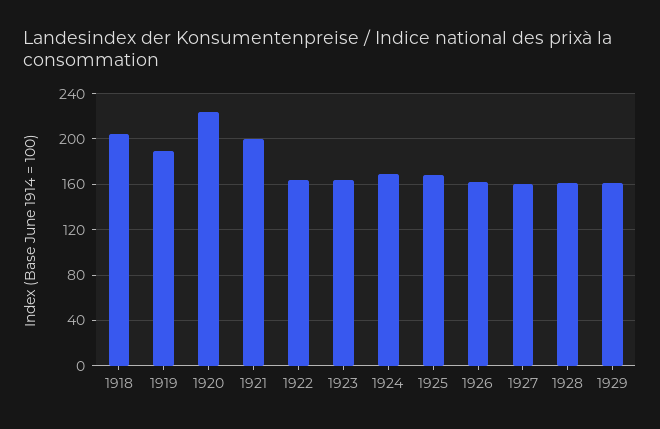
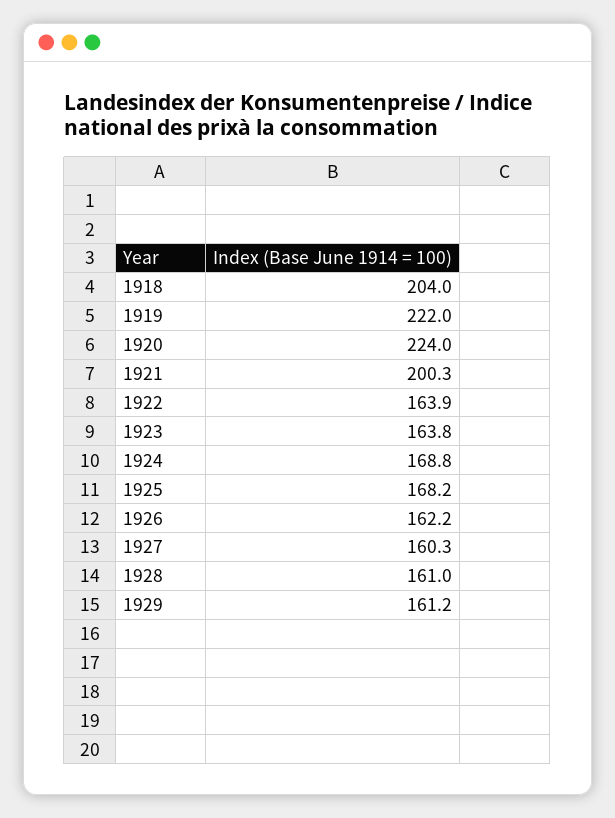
1919: 190 -> 222

